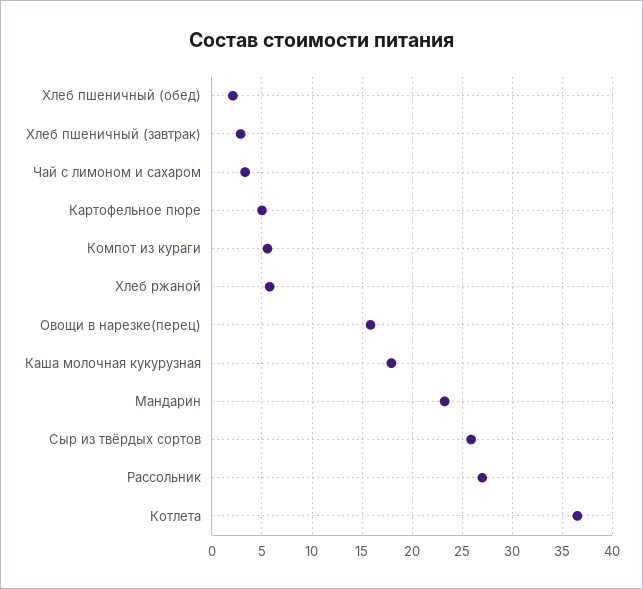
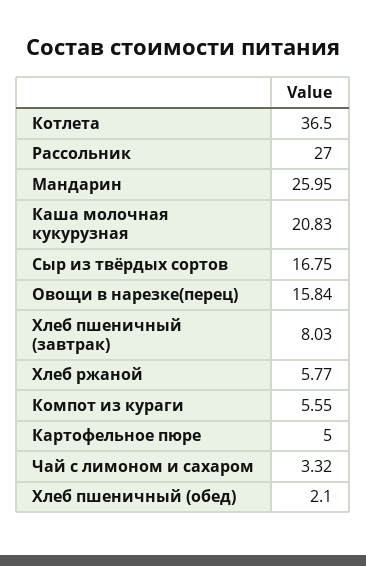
Хлеб пшеничный (завтрак): 3 -> 8.03
Каша молочная кукурузная: 18 -> 20.83
Мандарин: 23 -> 25.95
Сыр из твёрдых сортов: 26 -> 16.75

